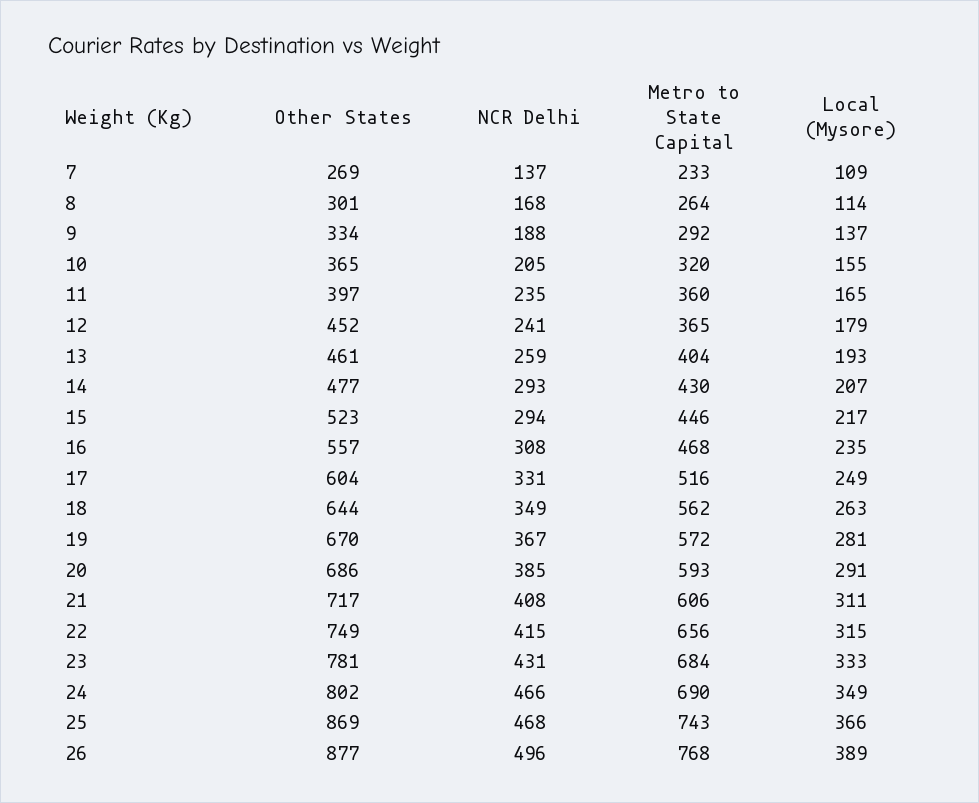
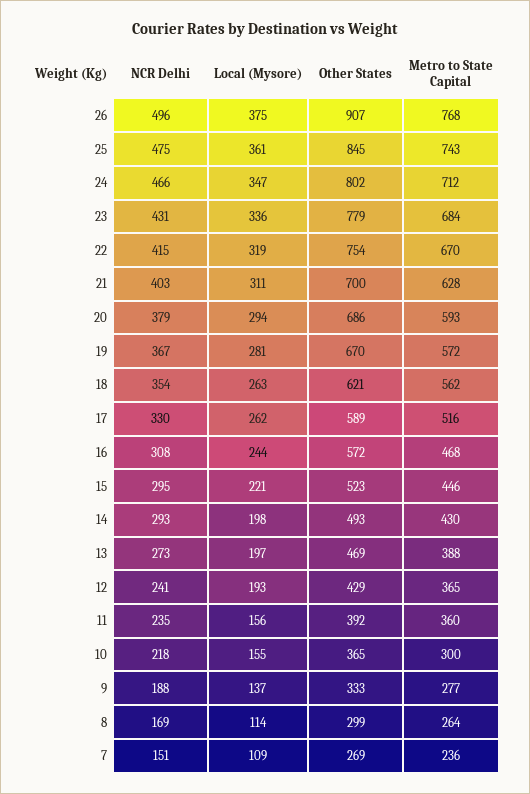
NCR Delhi, 7: 137 -> 151
Metro to State Capital, 7: 233 -> 236
Other States, 8: 301 -> 299
NCR Delhi, 8: 168 -> 169
Other States, 9: 334 -> 333
Metro to State Capital, 9: 292 -> 277
NCR Delhi, 10: 205 -> 218
Metro to State Capital, 10: 320 -> 300
Other States, 11: 397 -> 392
Local (Mysore), 11: 165 -> 156
Other States, 12: 452 -> 429
Local (Mysore), 12: 179 -> 193
Other States, 13: 461 -> 469
NCR Delhi, 13: 259 -> 273
Metro to State Capital, 13: 404 -> 388
Local (Mysore), 13: 193 -> 197
Other States, 14: 477 -> 493
Local (Mysore), 14: 207 -> 198
NCR Delhi, 15: 294 -> 295
Local (Mysore), 15: 217 -> 221
Other States, 16: 557 -> 572
Local (Mysore), 16: 235 -> 244
Other States, 17: 604 -> 589
NCR Delhi, 17: 331 -> 330
Local (Mysore), 17: 249 -> 262
Other States, 18: 644 -> 621
NCR Delhi, 18: 349 -> 354
NCR Delhi, 20: 385 -> 379
Local (Mysore), 20: 291 -> 294
Other States, 21: 717 -> 700
NCR Delhi, 21: 408 -> 403
Metro to State Capital, 21: 606 -> 628
Other States, 22: 749 -> 754
Metro to State Capital, 22: 656 -> 670
Local (Mysore), 22: 315 -> 319
Other States, 23: 781 -> 779
Local (Mysore), 23: 333 -> 336
Metro to State Capital, 24: 690 -> 712
Local (Mysore), 24: 349 -> 347
Other States, 25: 869 -> 845
NCR Delhi, 25: 468 -> 475
Local (Mysore), 25: 366 -> 361
Other States, 26: 877 -> 907
Local (Mysore), 26: 389 -> 375

